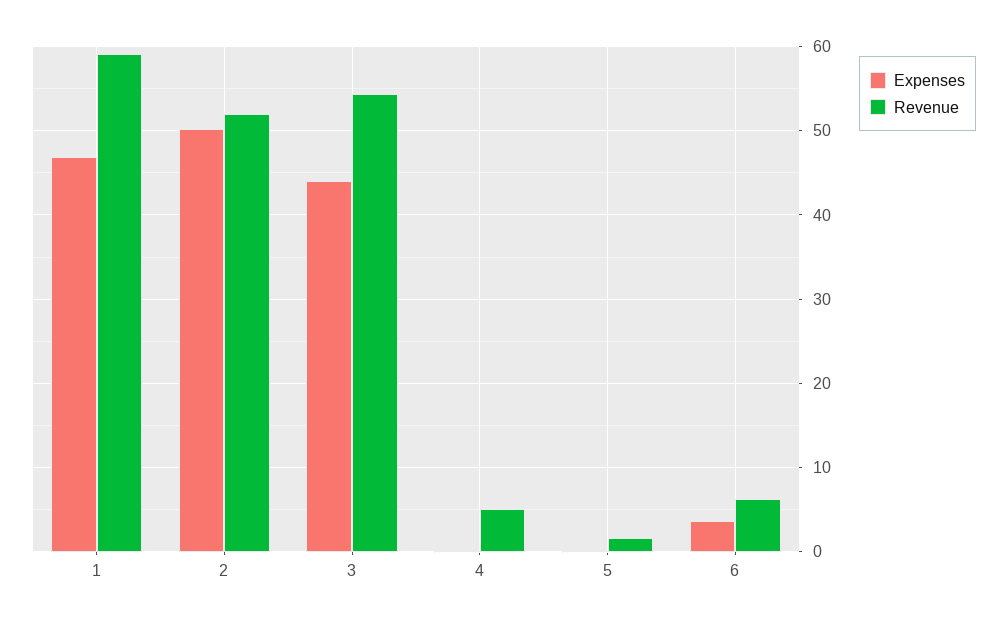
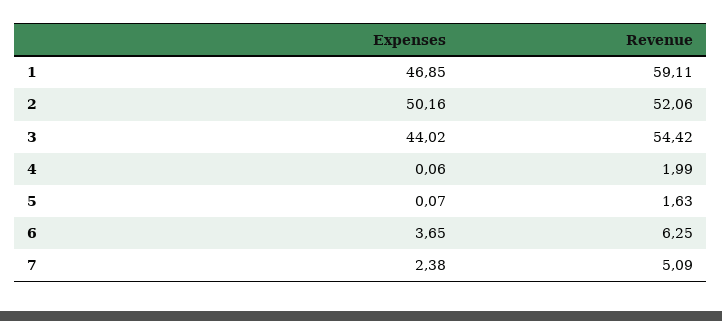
Revenue, 4: 5 -> 1.99
Expenses, 7: none -> 2.38
Revenue, 7: none -> 5.09

